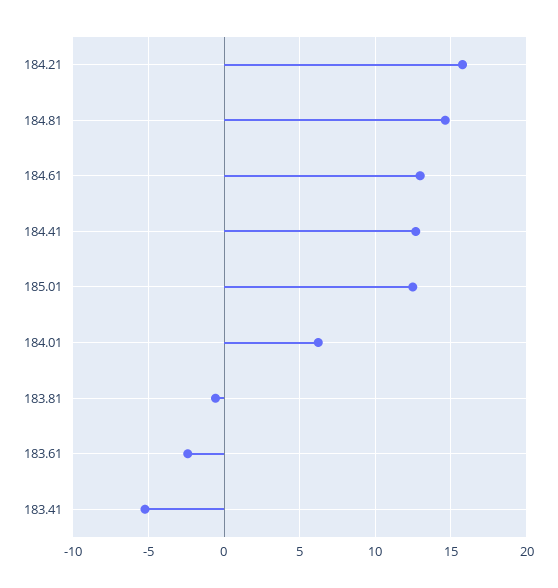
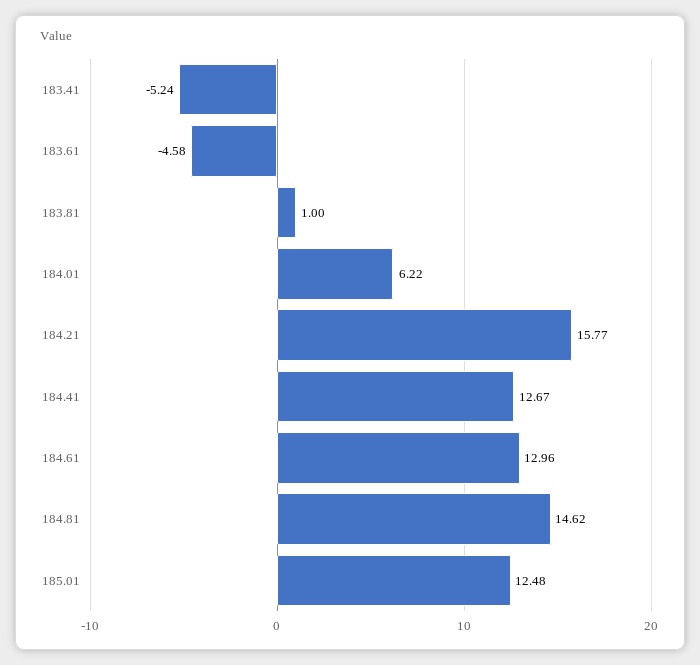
183.81: -0.5 -> 1
183.61: -2.5 -> -4.58

